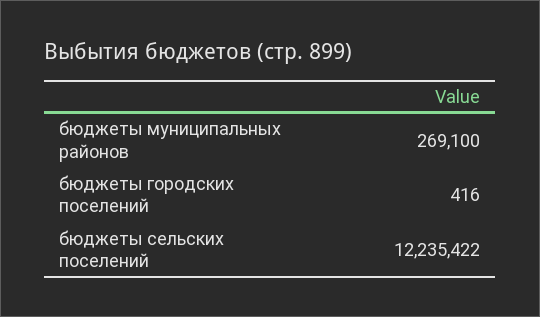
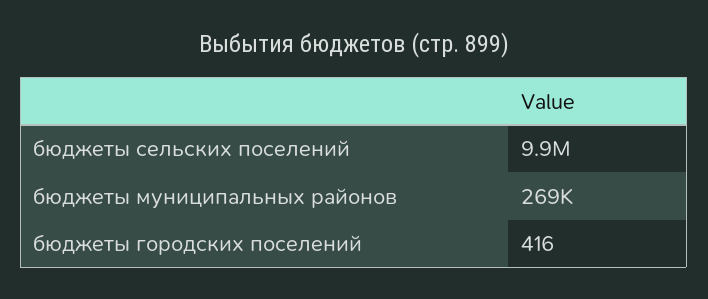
бюджеты сельских поселений: 12235422 -> 9900000

